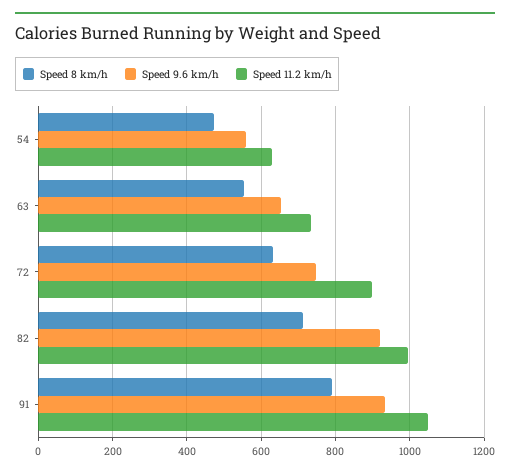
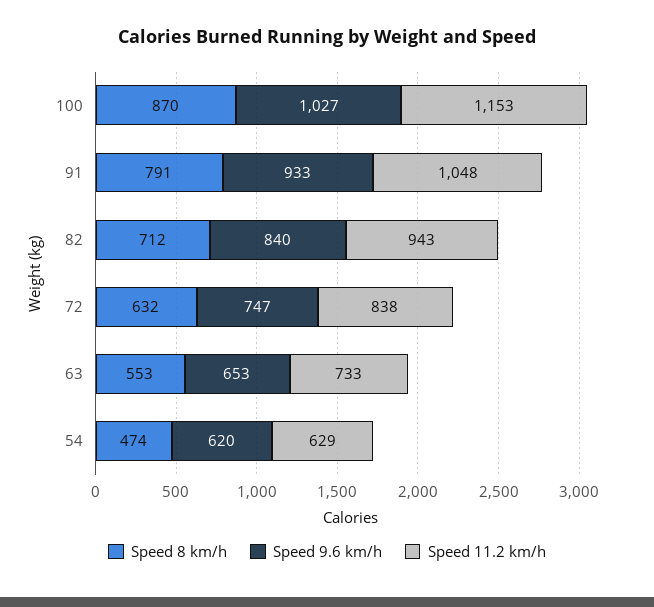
Speed 9.6 km/h, 54: 560 -> 620
Speed 11.2 km/h, 72: 900 -> 838
Speed 9.6 km/h, 82: 920 -> 840
Speed 11.2 km/h, 82: 1000 -> 943
Speed 8 km/h, 100: none -> 870
Speed 9.6 km/h, 100: none -> 1027
Speed 11.2 km/h, 100: none -> 1153

